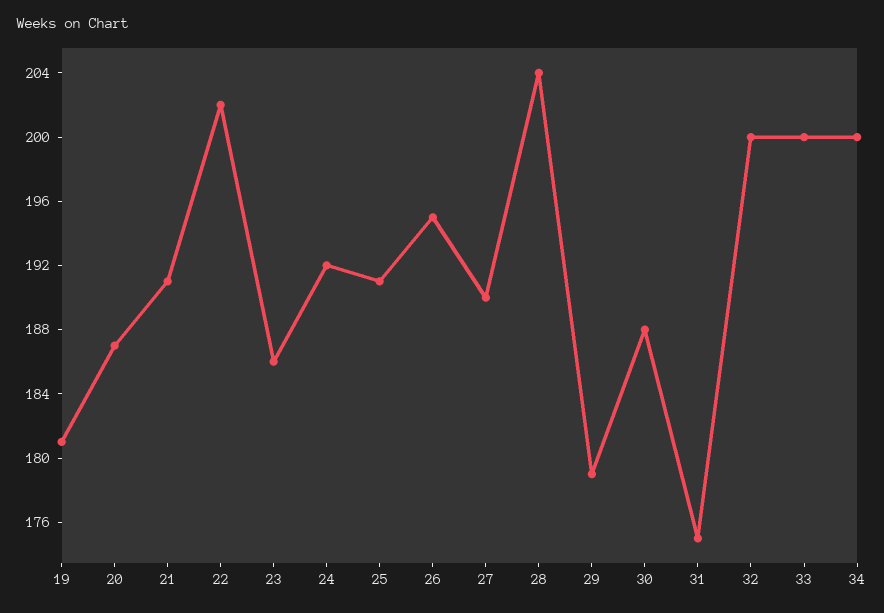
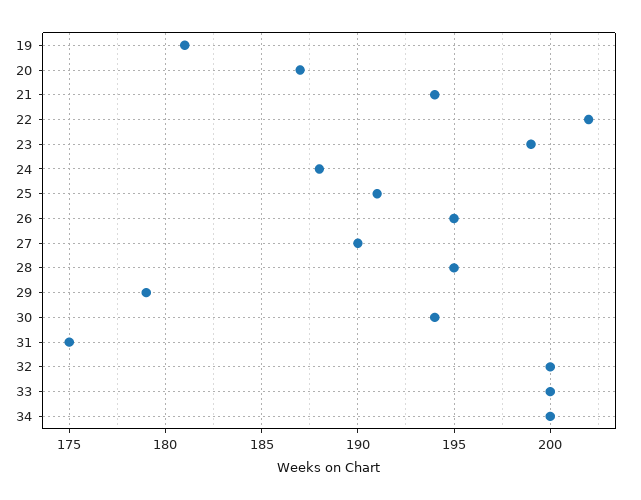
21: 191 -> 194
23: 186 -> 199
24: 192 -> 188
28: 204 -> 195
30: 188 -> 194

